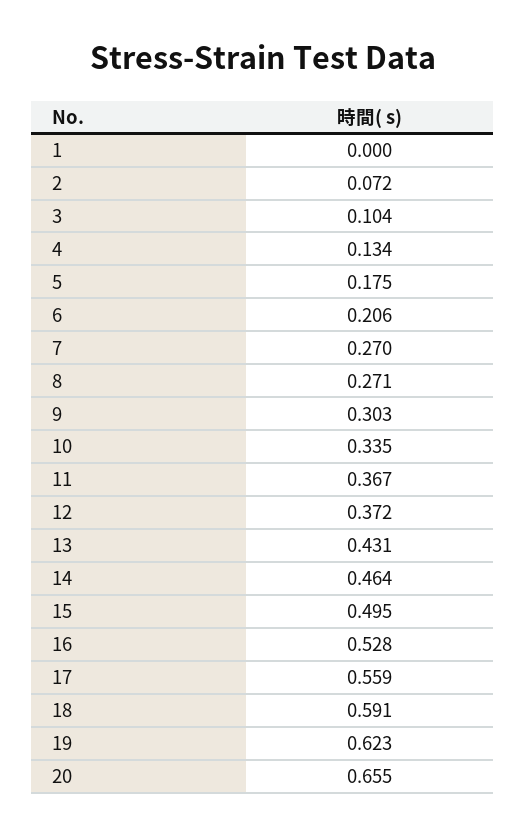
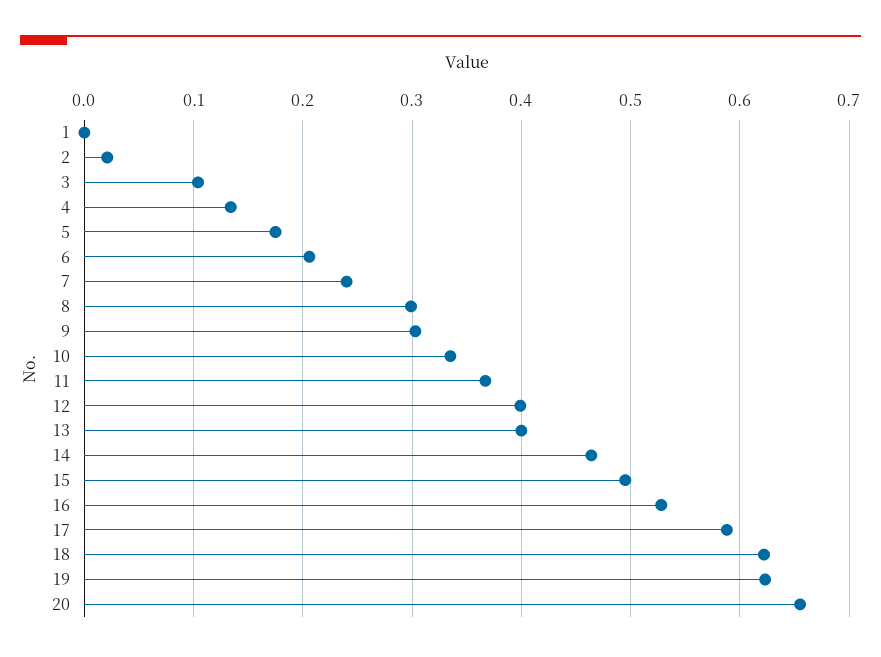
2: 0.072 -> 0.02
7: 0.27 -> 0.24
8: 0.271 -> 0.3
12: 0.372 -> 0.4
13: 0.431 -> 0.4
17: 0.559 -> 0.59
18: 0.591 -> 0.62

